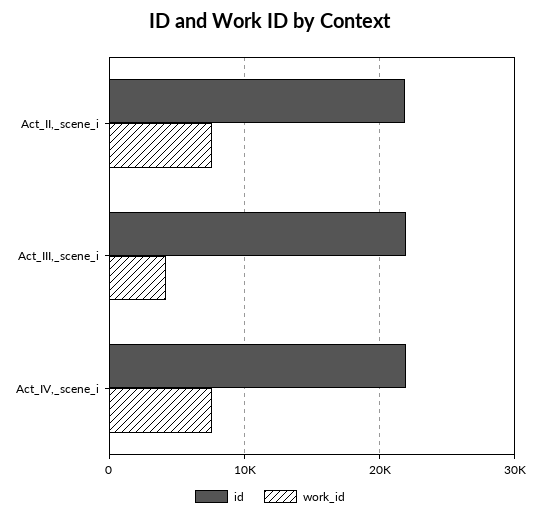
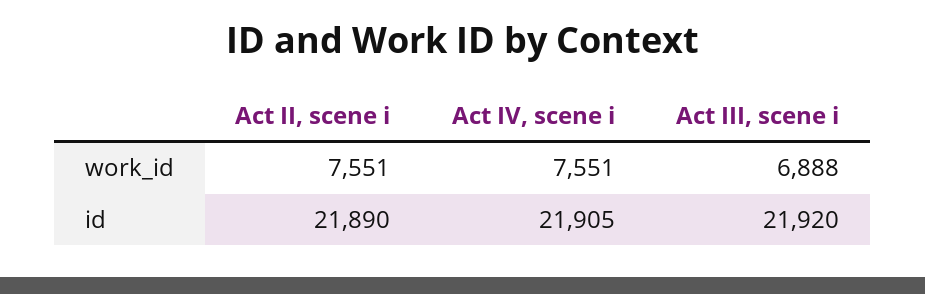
work_id, Act_III,_scene_i: 4000 -> 6888

